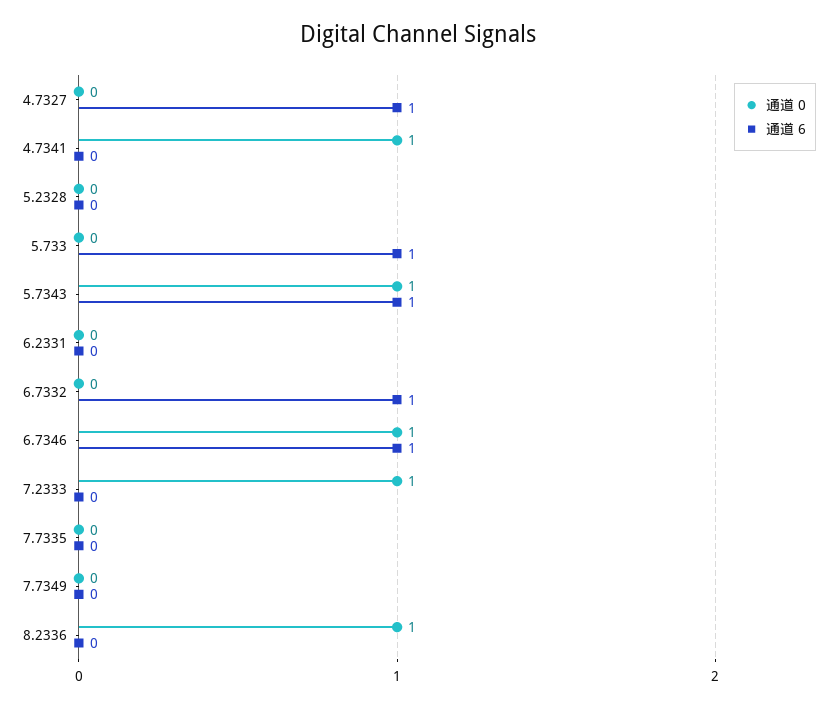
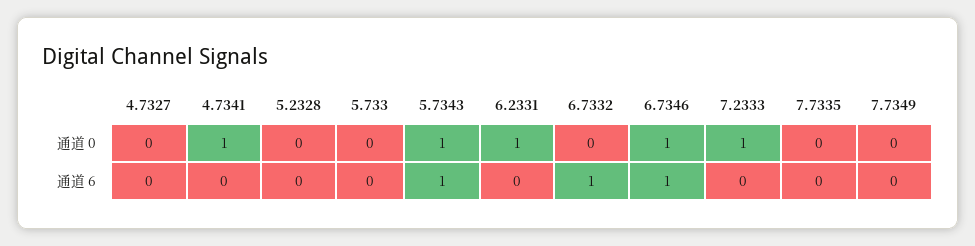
通道 6, 4.7327: 1 -> 0
通道 6, 5.733: 1 -> 0
通道 0, 6.2331: 0 -> 1
通道 0, 8.2336: 1 -> none
通道 6, 8.2336: 0 -> none

